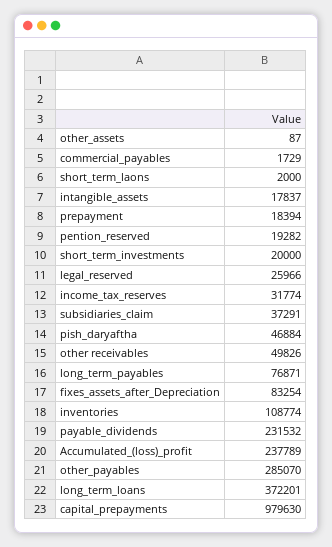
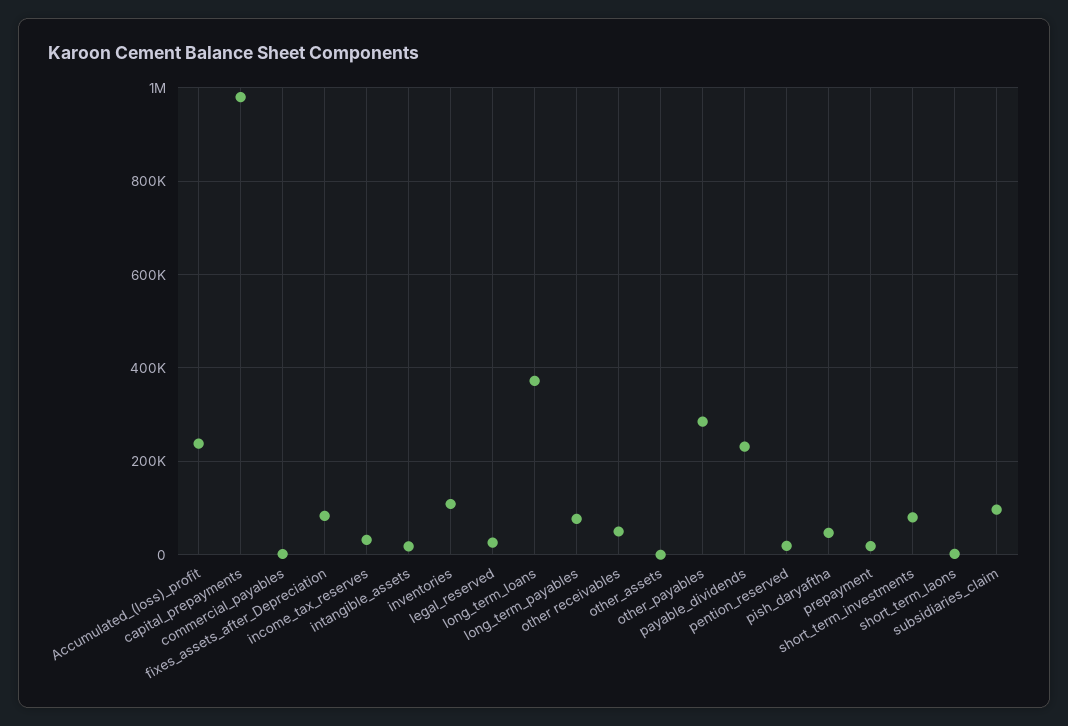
short_term_investments: 20000 -> 80000
subsidiaries_claim: 37291 -> 100000

